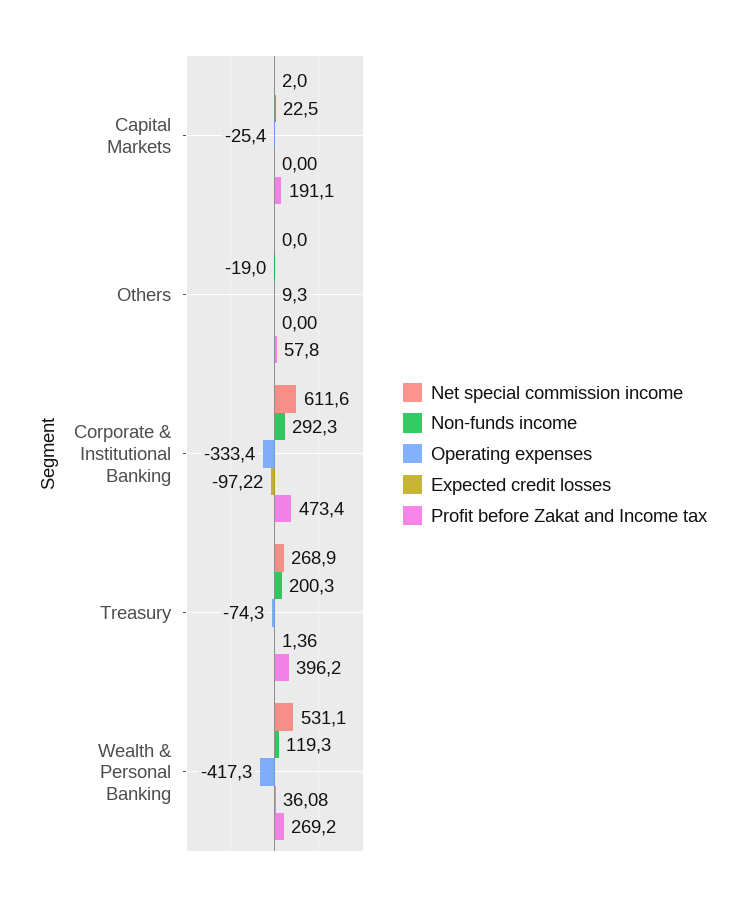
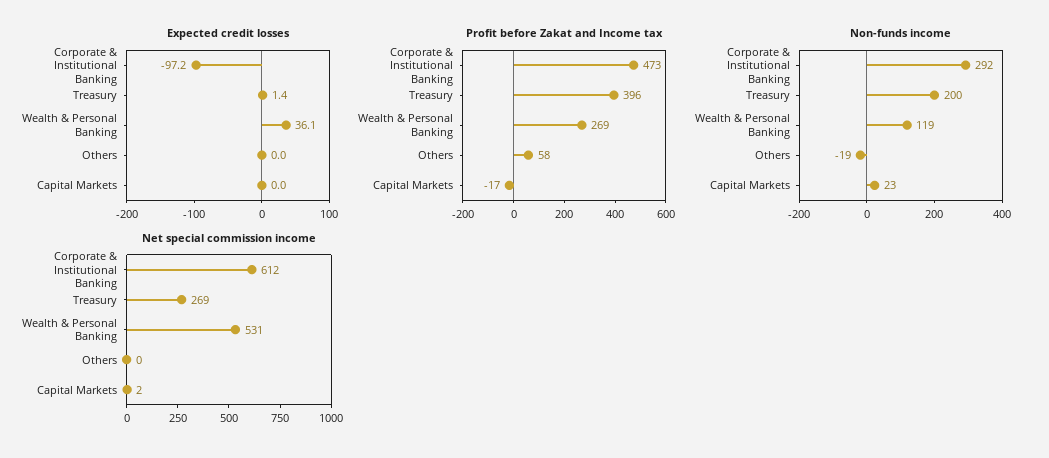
Operating expenses, Capital Markets: -25.4 -> none
Profit before Zakat and Income tax, Capital Markets: 191.1 -> -17
Operating expenses, Others: 9.3 -> none
Operating expenses, Corporate & Institutional Banking: -333.4 -> none
Operating expenses, Treasury: -74.3 -> none
Operating expenses, Wealth & Personal Banking: -417.3 -> none

